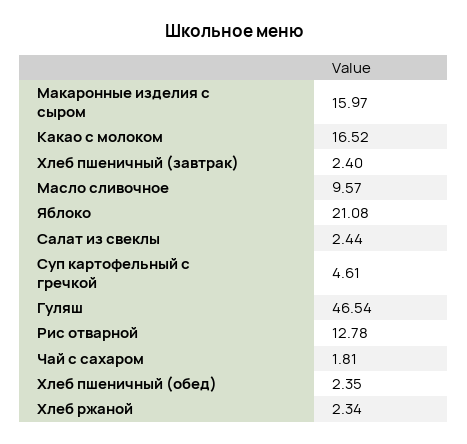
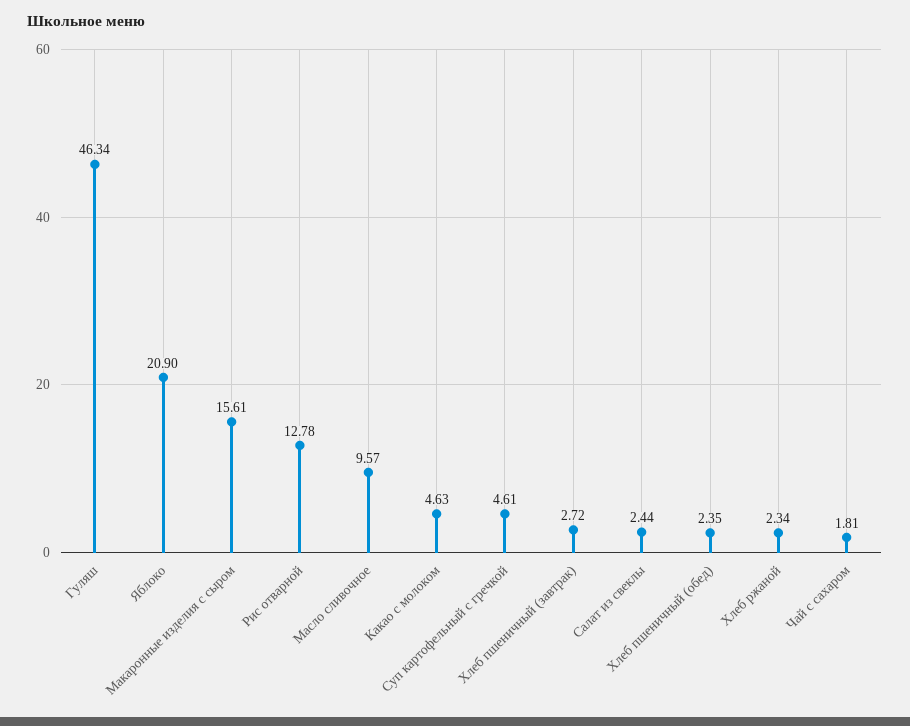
Макаронные изделия с сыром: 15.97 -> 15.61
Какао с молоком: 16.52 -> 4.63
Хлеб пшеничный (завтрак): 2.4 -> 2.72
Яблоко: 21.08 -> 20.9
Гуляш: 46.54 -> 46.34

